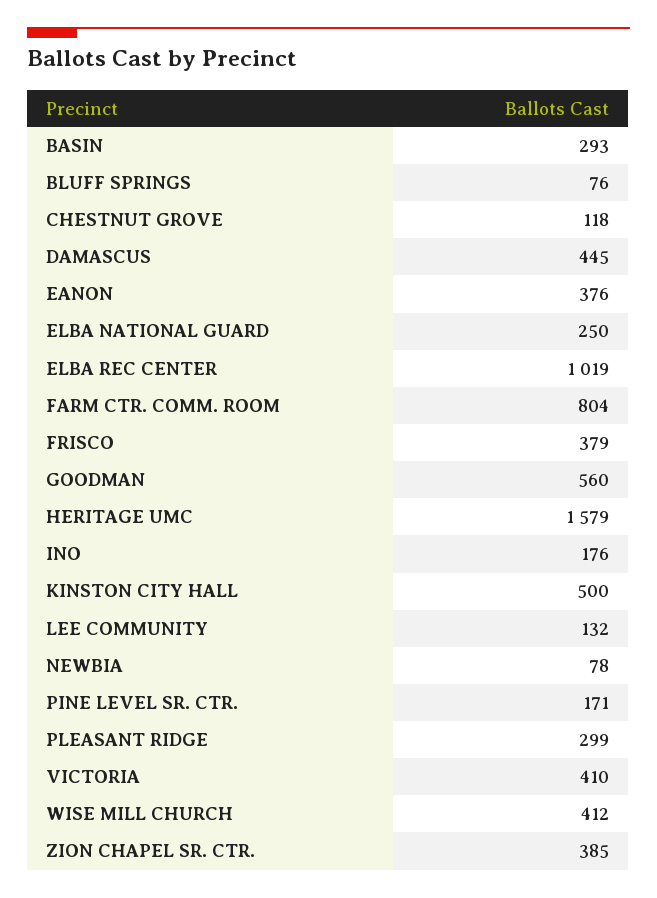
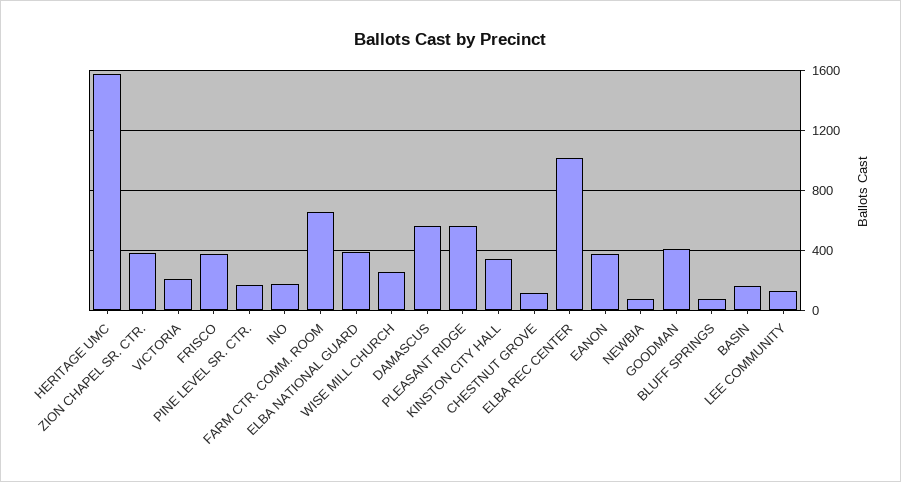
BASIN: 293 -> 150
DAMASCUS: 445 -> 550
ELBA NATIONAL GUARD: 250 -> 400
FARM CTR. COMM. ROOM: 804 -> 650
GOODMAN: 560 -> 400
KINSTON CITY HALL: 500 -> 350
PLEASANT RIDGE: 299 -> 550
VICTORIA: 410 -> 200
WISE MILL CHURCH: 412 -> 250

